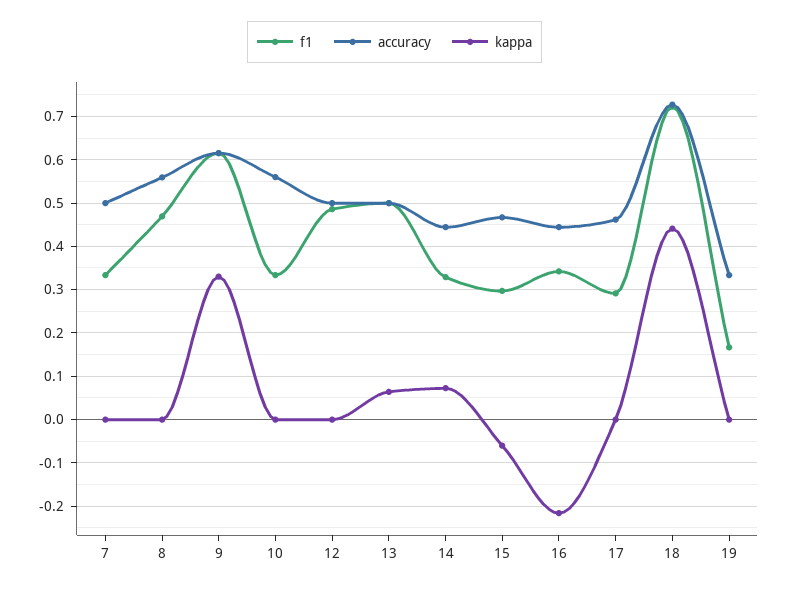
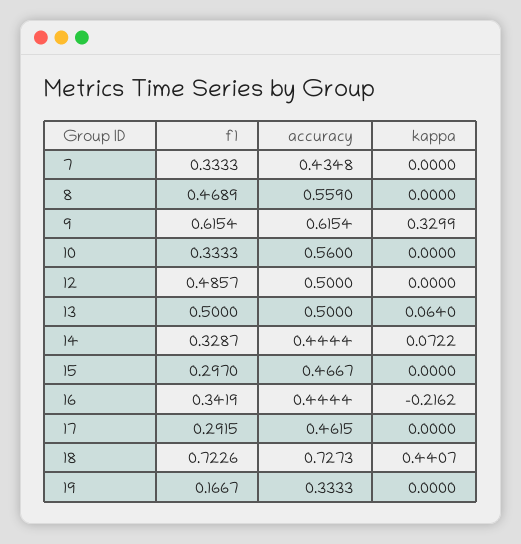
accuracy, 7: 0.5 -> 0.4348
kappa, 15: -0.06 -> 0

